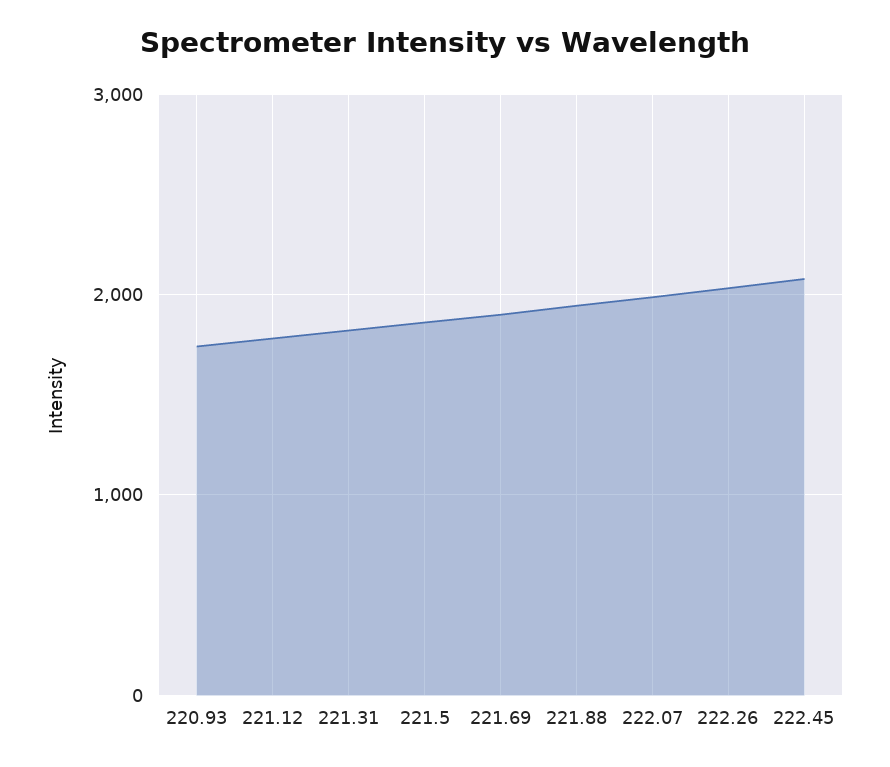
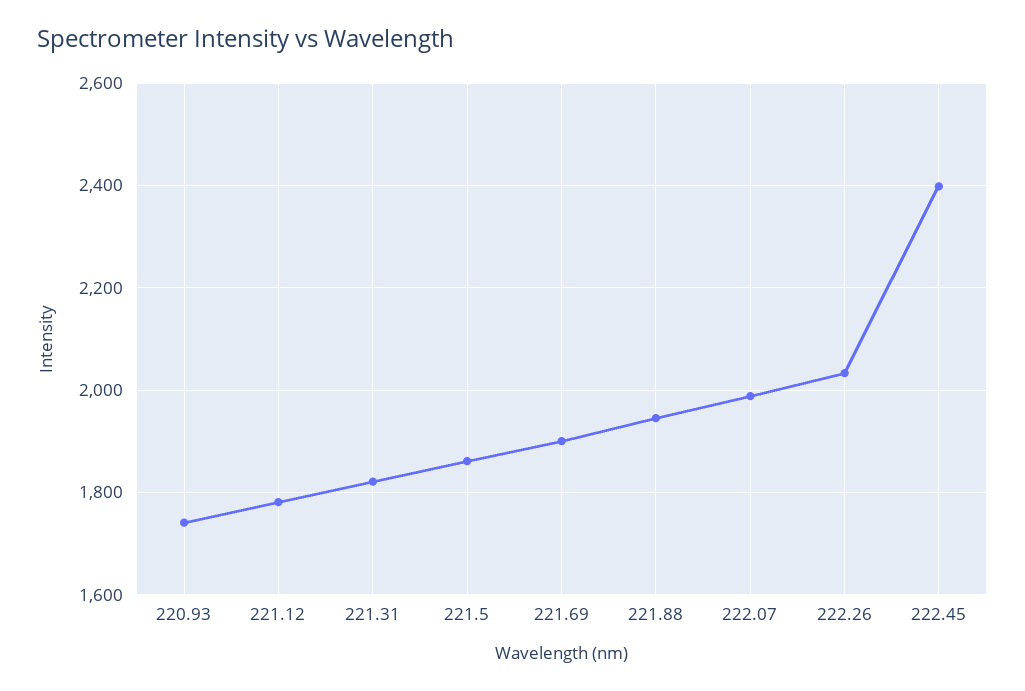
222.45: 2100 -> 2400

